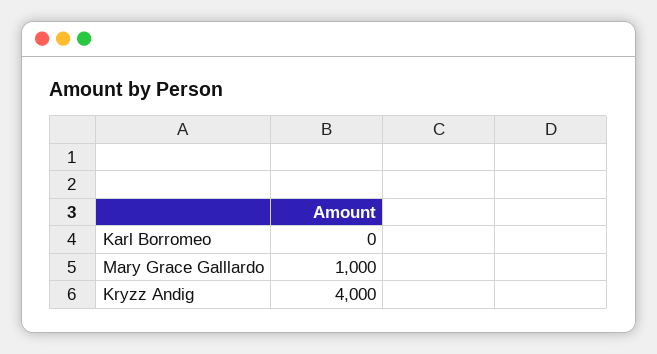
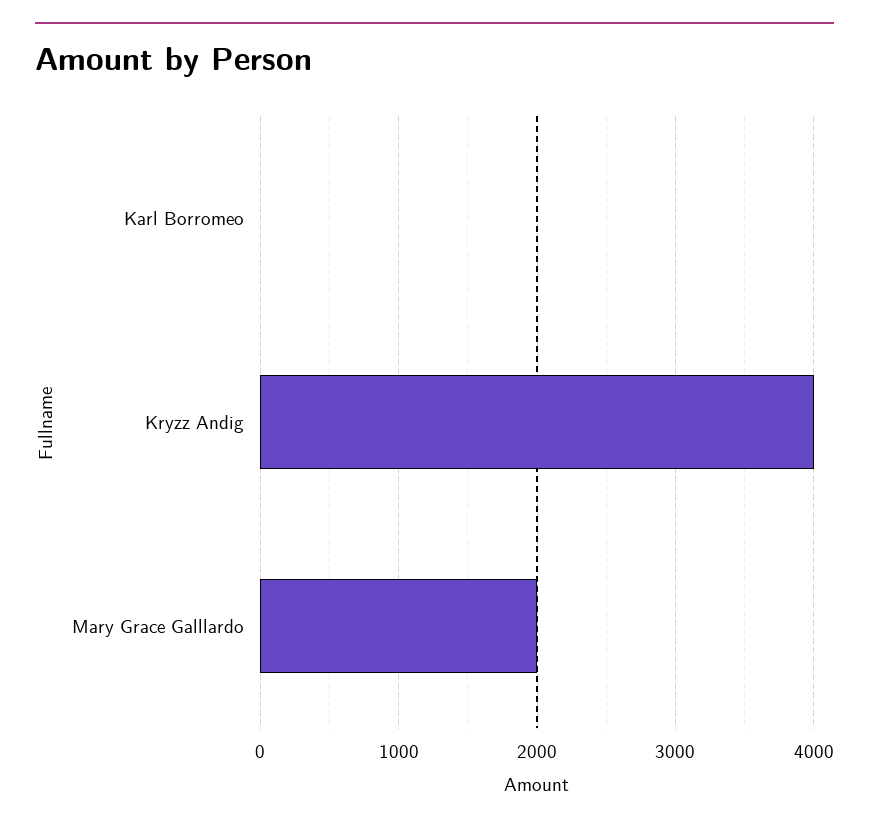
Mary Grace Galllardo: 1000 -> 2000

